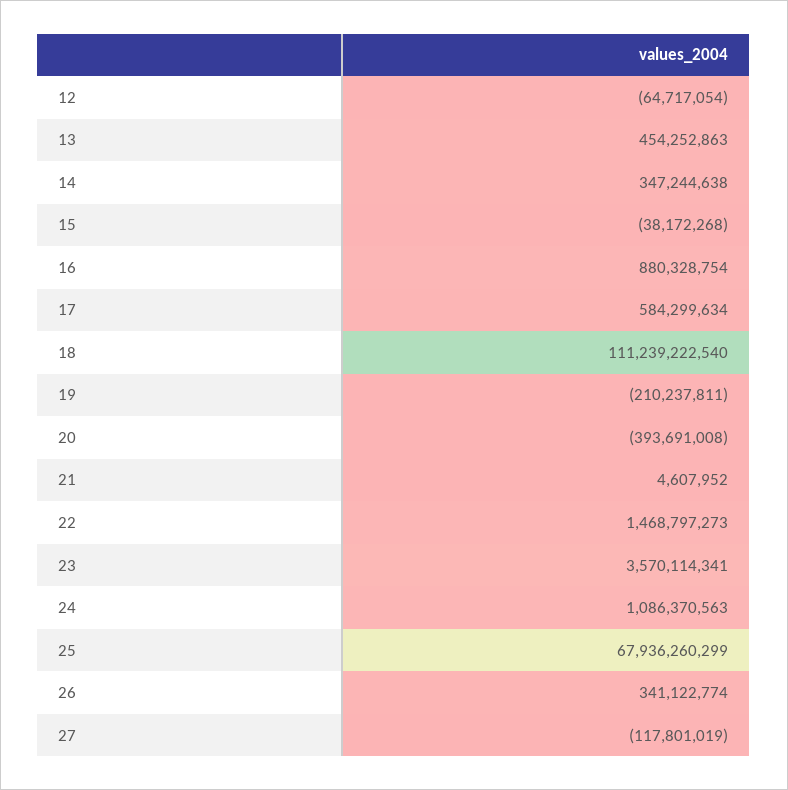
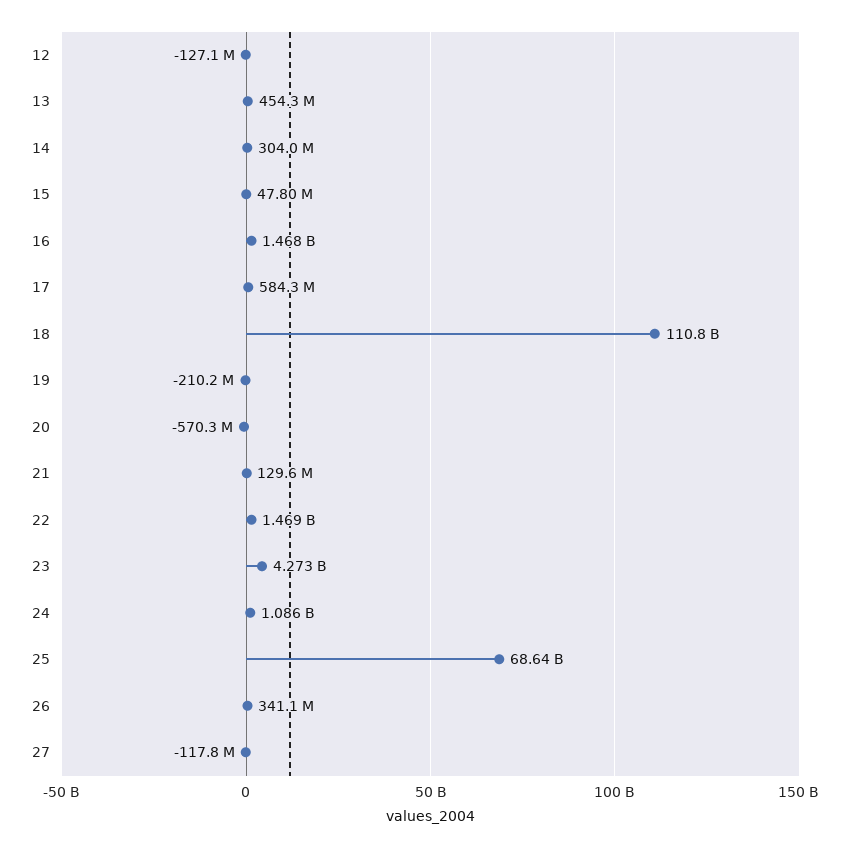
12: -64717054 -> -127100000
14: 347244638 -> 304000000
15: -38172268 -> 47800000
16: 880328754 -> 1468000000
18: 111239222540 -> 110800000000
20: -393691008 -> -570300000
21: 4607952 -> 129600000
23: 3570114341 -> 4273000000
25: 67936260299 -> 68640000000

